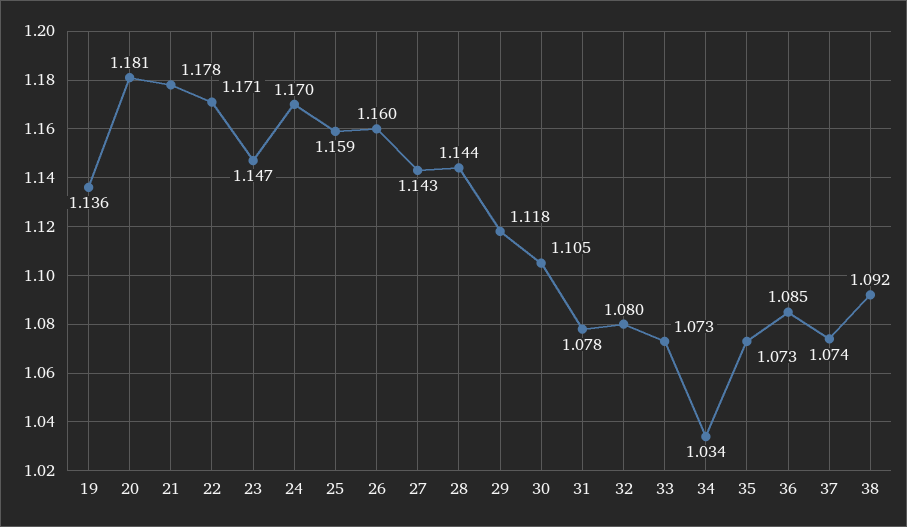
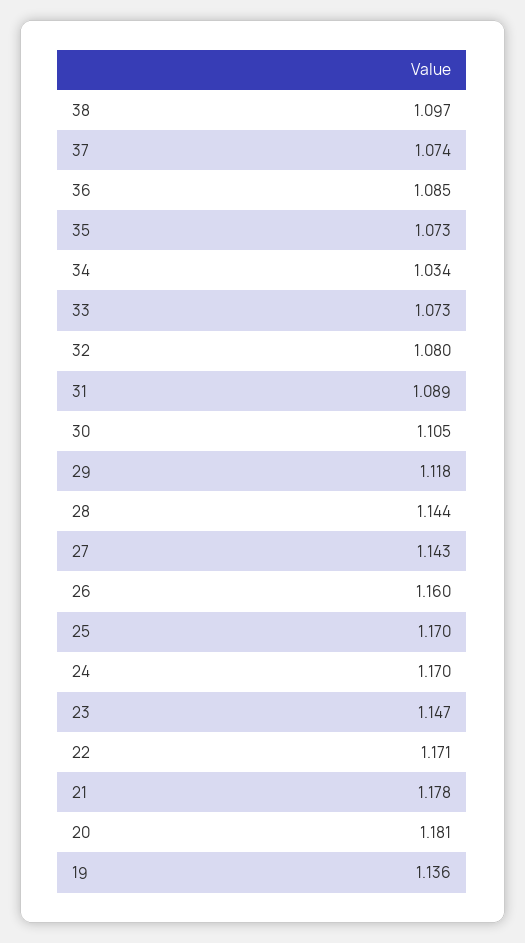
25: 1.159 -> 1.17
31: 1.078 -> 1.089
38: 1.092 -> 1.097

